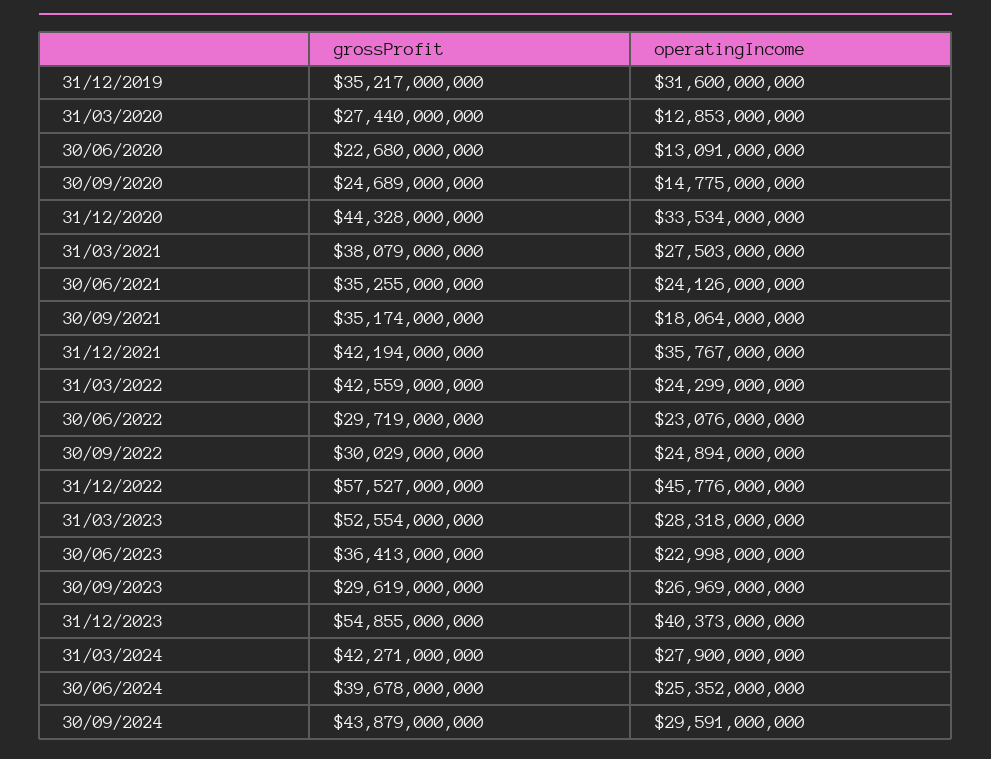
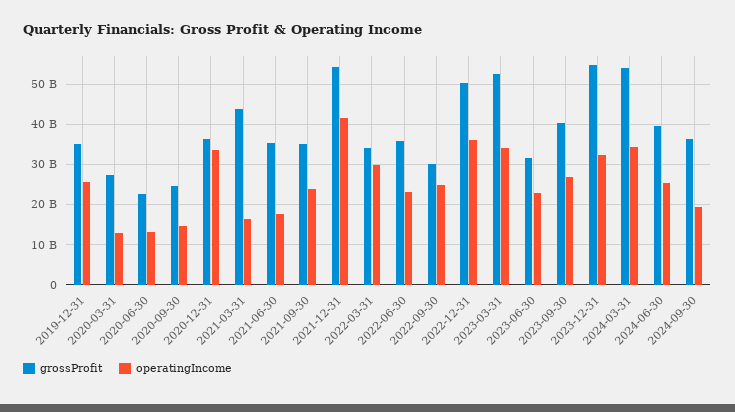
operatingIncome, 31/12/2019: 31600000000 -> 26000000000
grossProfit, 31/12/2020: 44328000000 -> 36000000000
grossProfit, 31/03/2021: 38079000000 -> 44000000000
operatingIncome, 31/03/2021: 27503000000 -> 16000000000
operatingIncome, 30/06/2021: 24126000000 -> 18000000000
operatingIncome, 30/09/2021: 18064000000 -> 24000000000
grossProfit, 31/12/2021: 42194000000 -> 54000000000
operatingIncome, 31/12/2021: 35767000000 -> 42000000000
grossProfit, 31/03/2022: 42559000000 -> 34000000000
operatingIncome, 31/03/2022: 24299000000 -> 30000000000
grossProfit, 30/06/2022: 29719000000 -> 36000000000
grossProfit, 31/12/2022: 57527000000 -> 50000000000
operatingIncome, 31/12/2022: 45776000000 -> 36000000000
operatingIncome, 31/03/2023: 28318000000 -> 34000000000
grossProfit, 30/06/2023: 36413000000 -> 32000000000
grossProfit, 30/09/2023: 29619000000 -> 40000000000
operatingIncome, 31/12/2023: 40373000000 -> 32000000000
grossProfit, 31/03/2024: 42271000000 -> 54000000000
operatingIncome, 31/03/2024: 27900000000 -> 34000000000
grossProfit, 30/09/2024: 43879000000 -> 36000000000
operatingIncome, 30/09/2024: 29591000000 -> 20000000000

